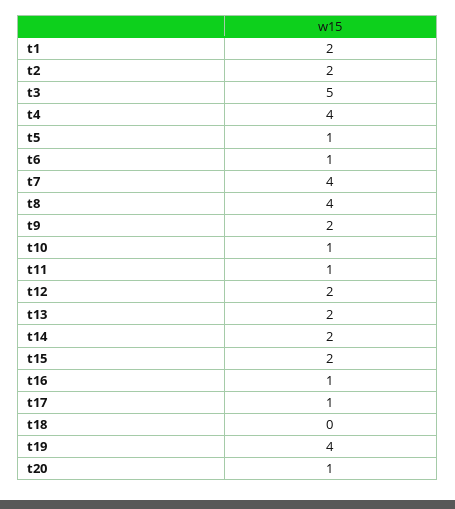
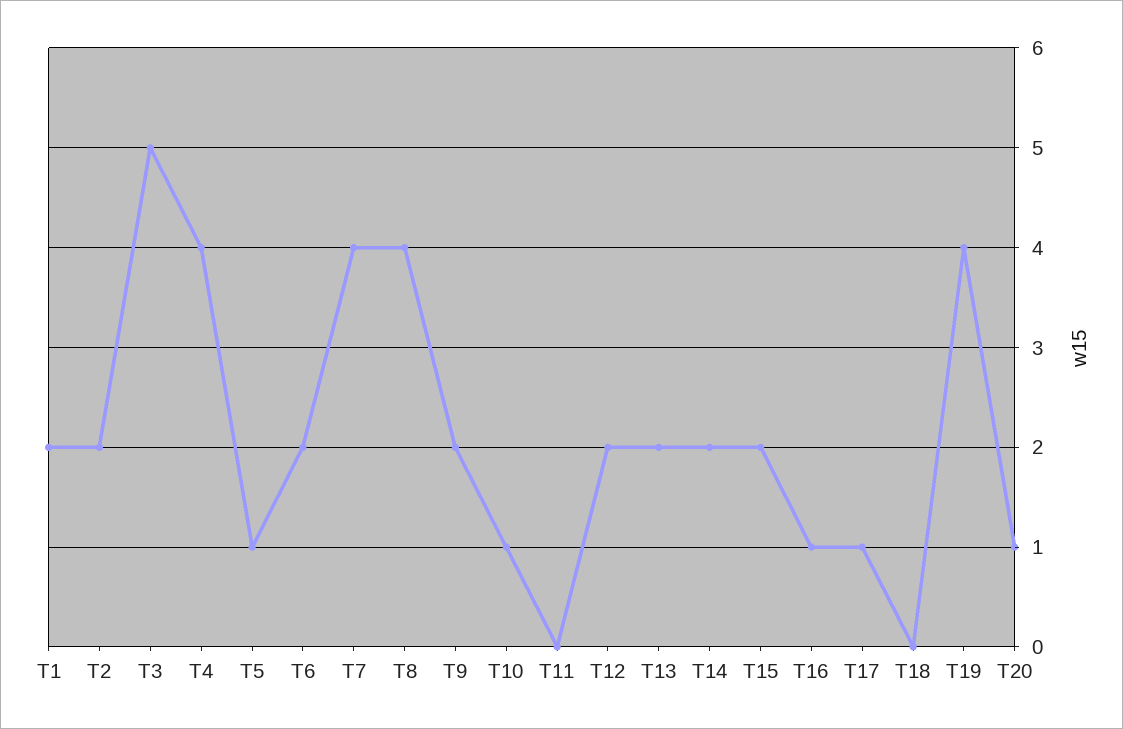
t6: 1 -> 2
t11: 1 -> 0

